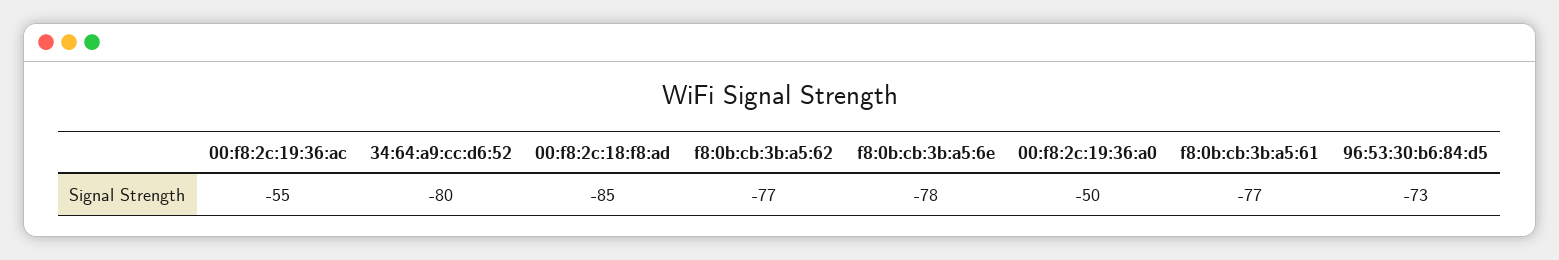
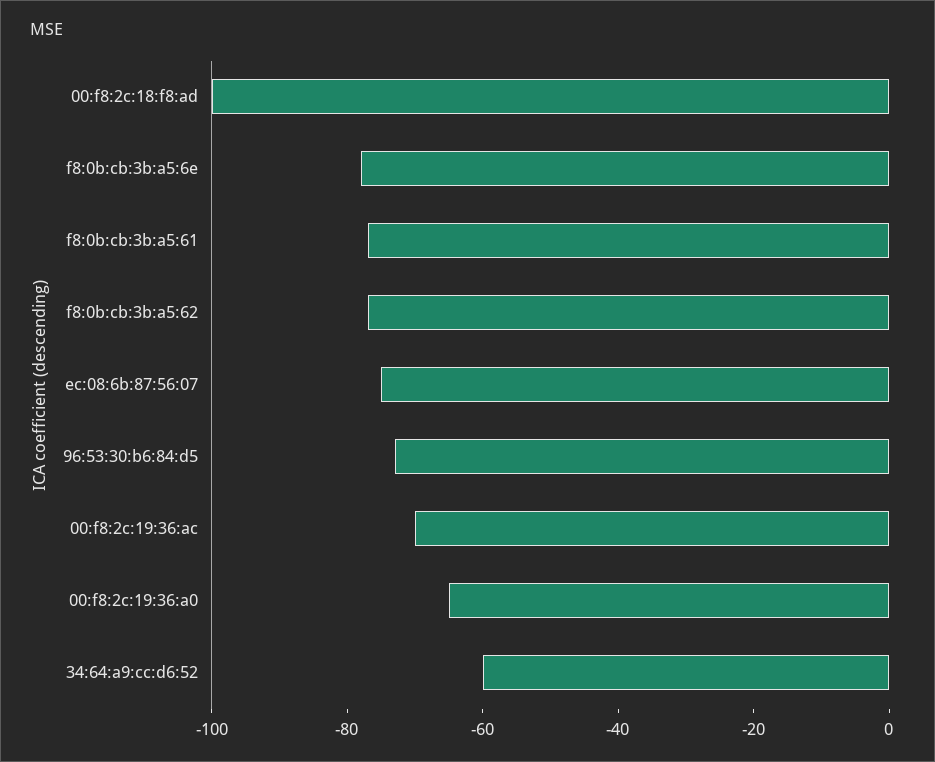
00:f8:2c:19:36:ac: -55 -> -70
34:64:a9:cc:d6:52: -80 -> -60
00:f8:2c:18:f8:ad: -85 -> -100
00:f8:2c:19:36:a0: -50 -> -65
ec:08:6b:87:56:07: none -> -75

